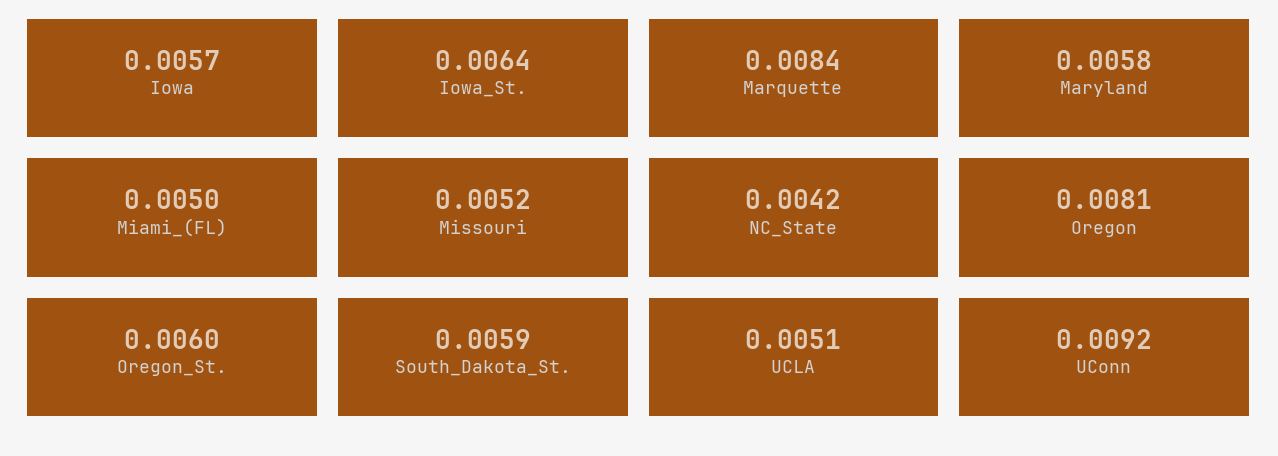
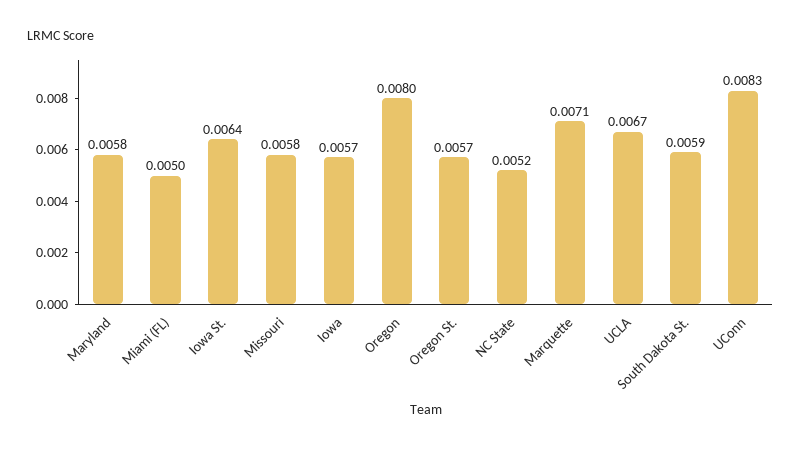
Marquette: 0.0084 -> 0.0071
Missouri: 0.0052 -> 0.0058
NC_State: 0.0042 -> 0.0052
Oregon: 0.0081 -> 0.008
Oregon_St.: 0.006 -> 0.0057
UCLA: 0.0051 -> 0.0067
UConn: 0.0092 -> 0.0083

